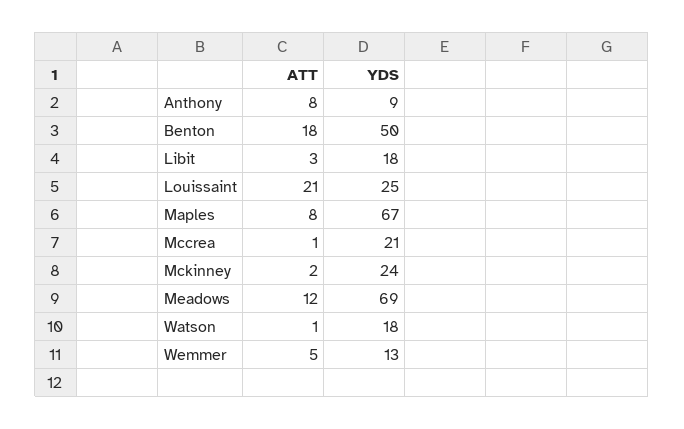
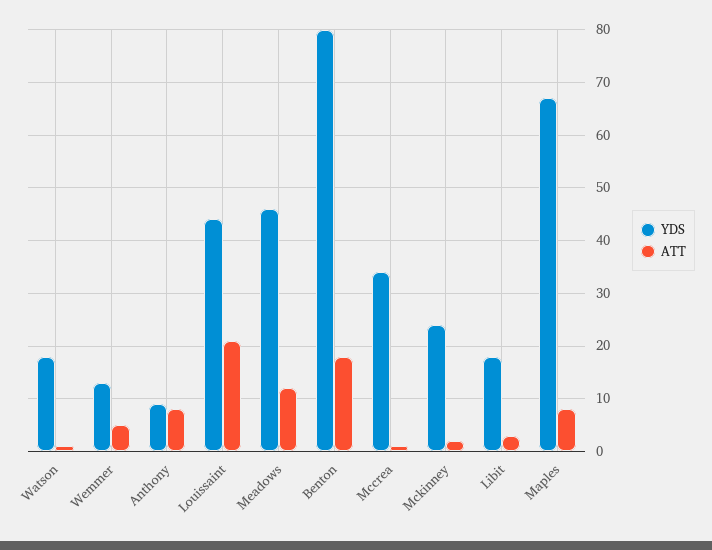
YDS, Benton: 50 -> 80
YDS, Louissaint: 25 -> 45
YDS, Mccrea: 21 -> 35
YDS, Meadows: 69 -> 45

